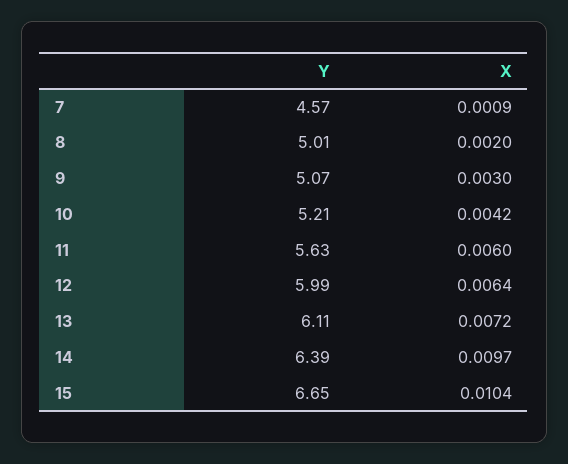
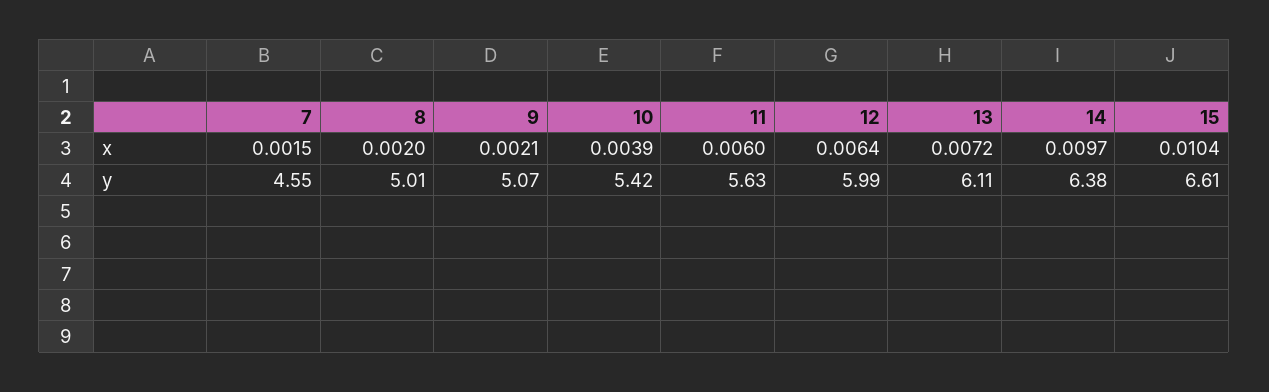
Y, 7: 4.57 -> 4.55
X, 7: 0.0009 -> 0.0015
X, 9: 0.003 -> 0.0021
Y, 10: 5.21 -> 5.42
X, 10: 0.0042 -> 0.0039
Y, 14: 6.39 -> 6.38
Y, 15: 6.65 -> 6.61

